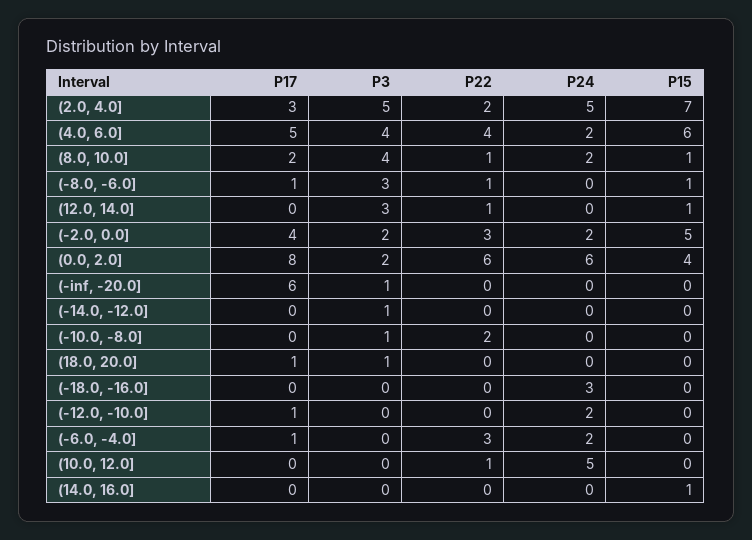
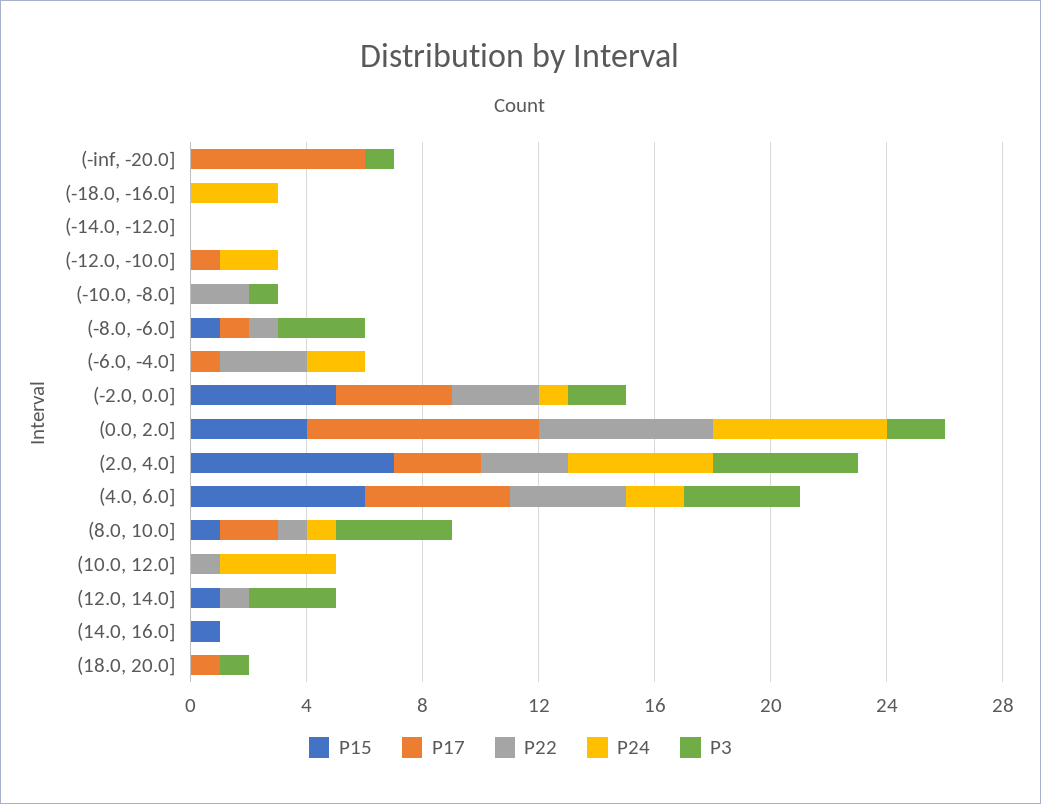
P22, (2.0, 4.0]: 2 -> 3
P24, (8.0, 10.0]: 2 -> 1
P24, (-2.0, 0.0]: 2 -> 1
P3, (-14.0, -12.0]: 1 -> 0
P24, (10.0, 12.0]: 5 -> 4

